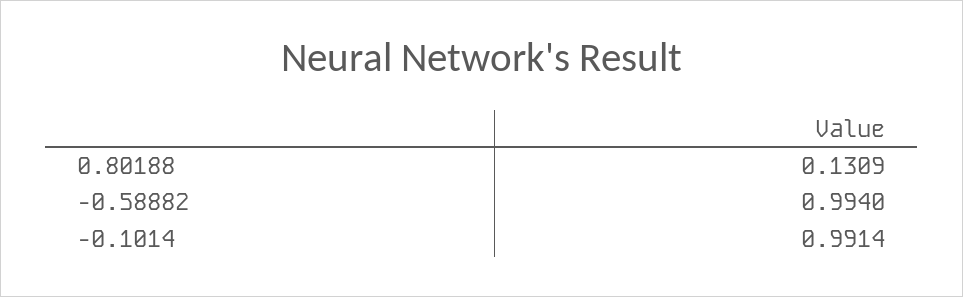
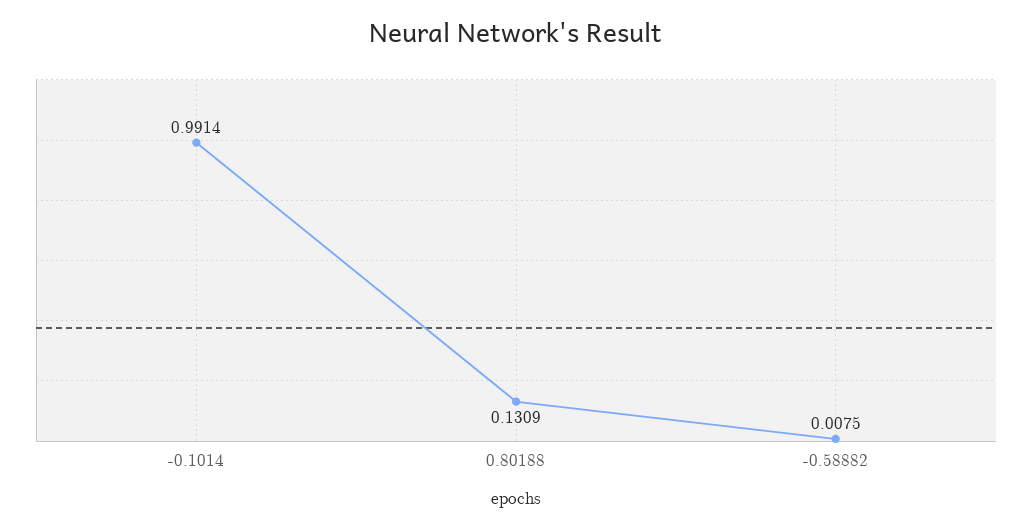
-0.58882: 0.994 -> 0.0075

